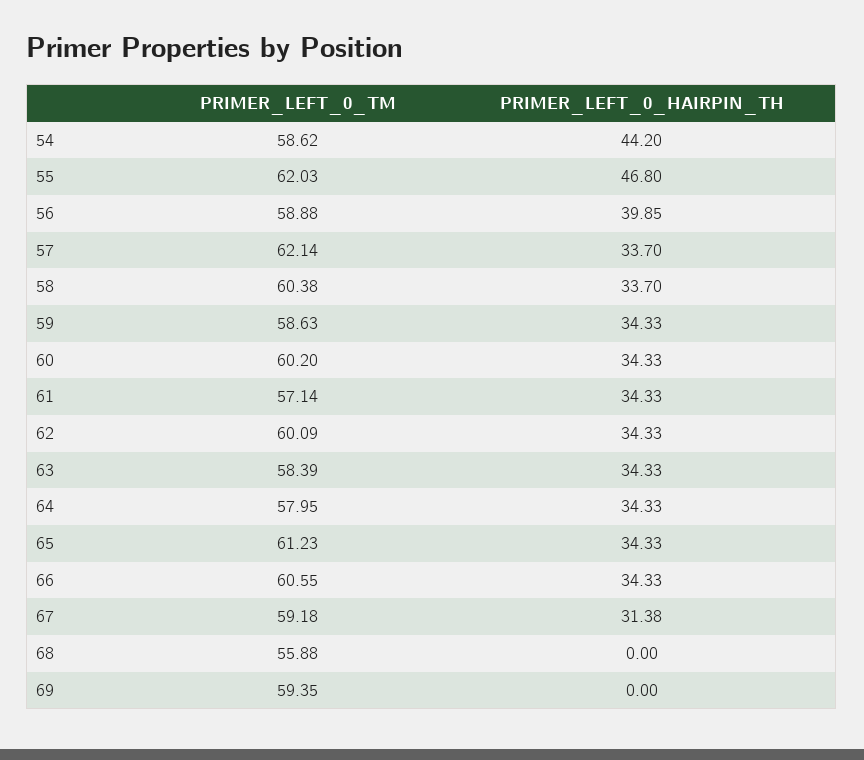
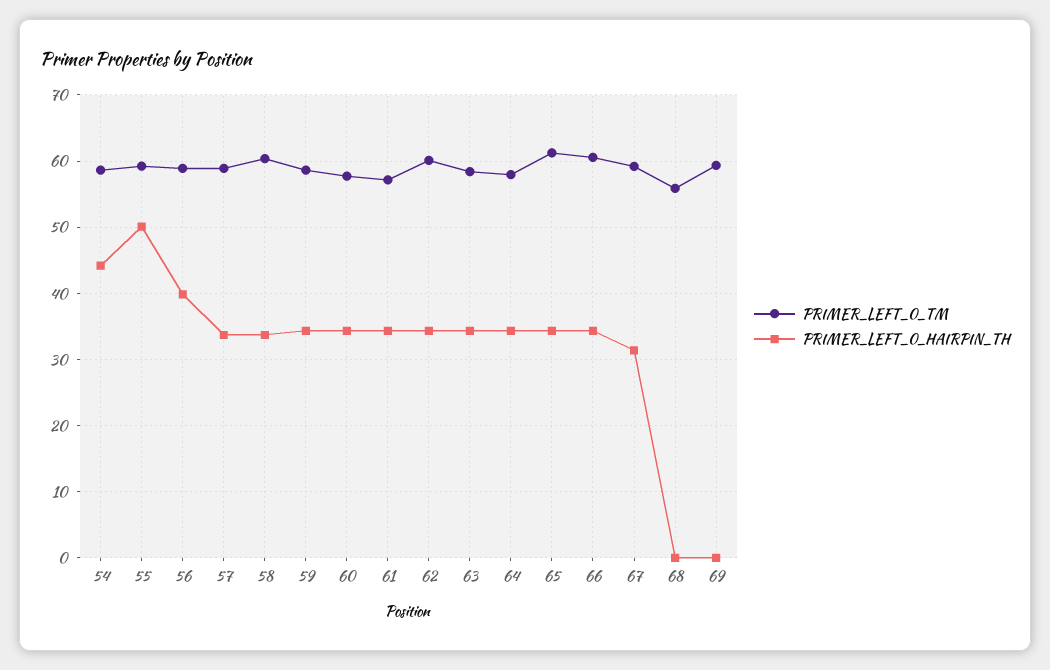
PRIMER_LEFT_0_TM, 55: 62.03 -> 59
PRIMER_LEFT_0_HAIRPIN_TH, 55: 46.8 -> 50
PRIMER_LEFT_0_TM, 57: 62.14 -> 59
PRIMER_LEFT_0_TM, 60: 60.2 -> 58

